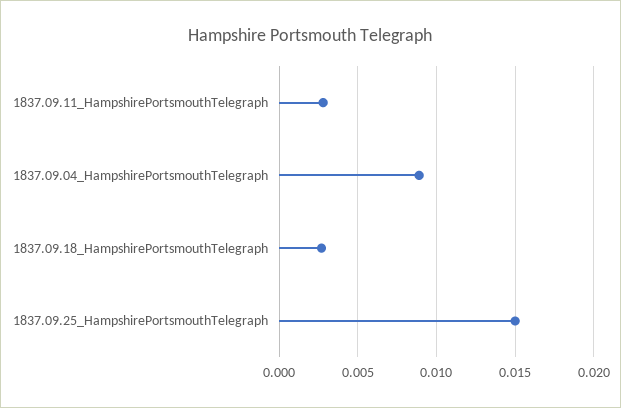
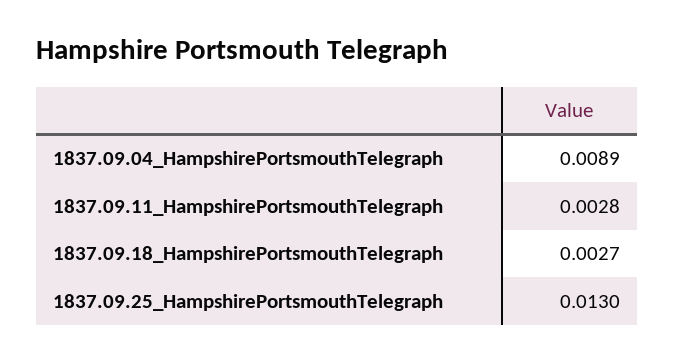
1837.09.25_HampshirePortsmouthTelegraph: 0.015 -> 0.013

